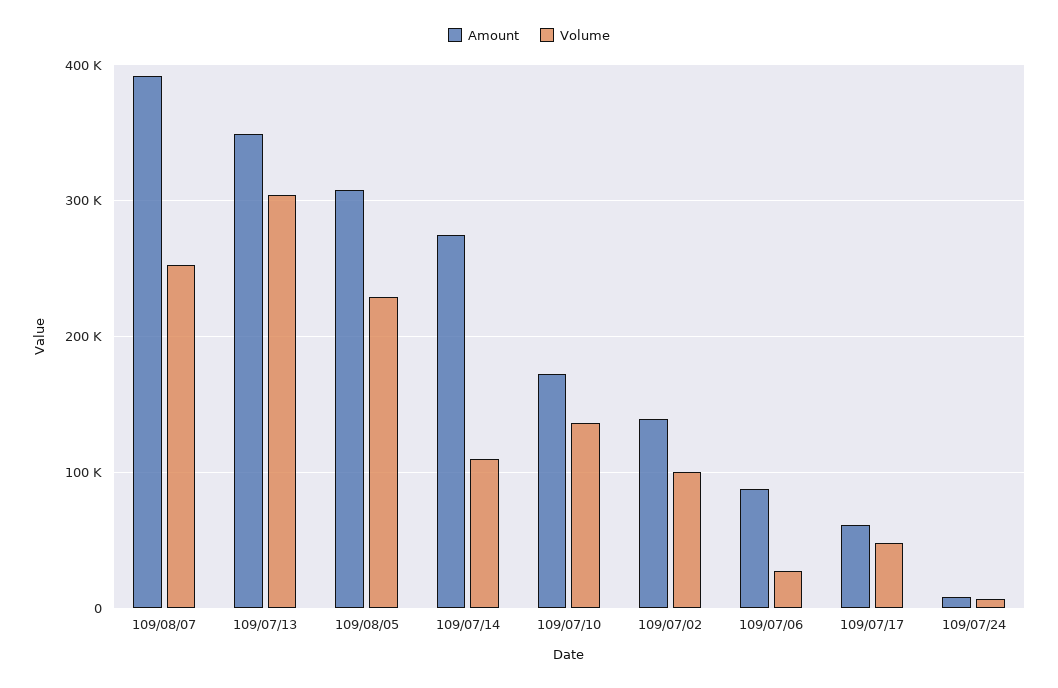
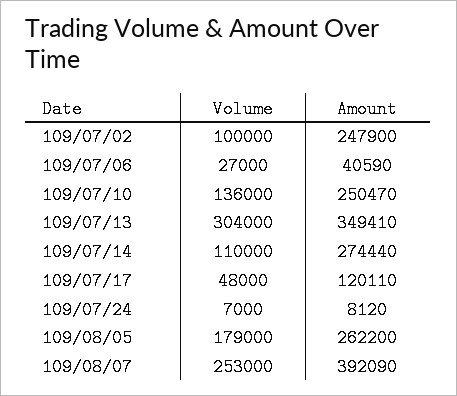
Amount, 109/08/05: 310000 -> 262200
Volume, 109/08/05: 230000 -> 179000
Amount, 109/07/10: 170000 -> 250470
Amount, 109/07/02: 140000 -> 247900
Amount, 109/07/06: 90000 -> 40590
Amount, 109/07/17: 60000 -> 120110

